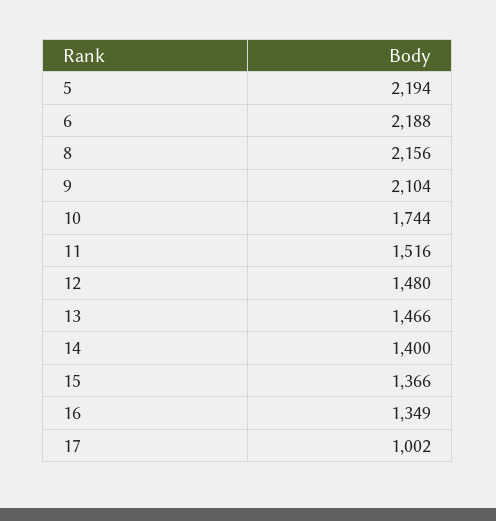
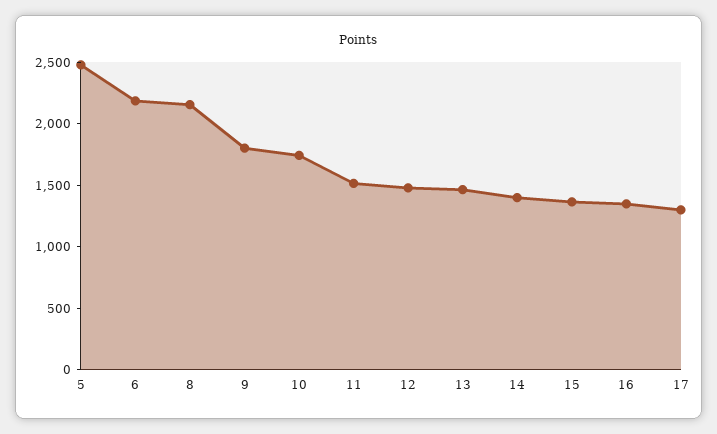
5: 2194 -> 2500
9: 2104 -> 1800
17: 1002 -> 1300

